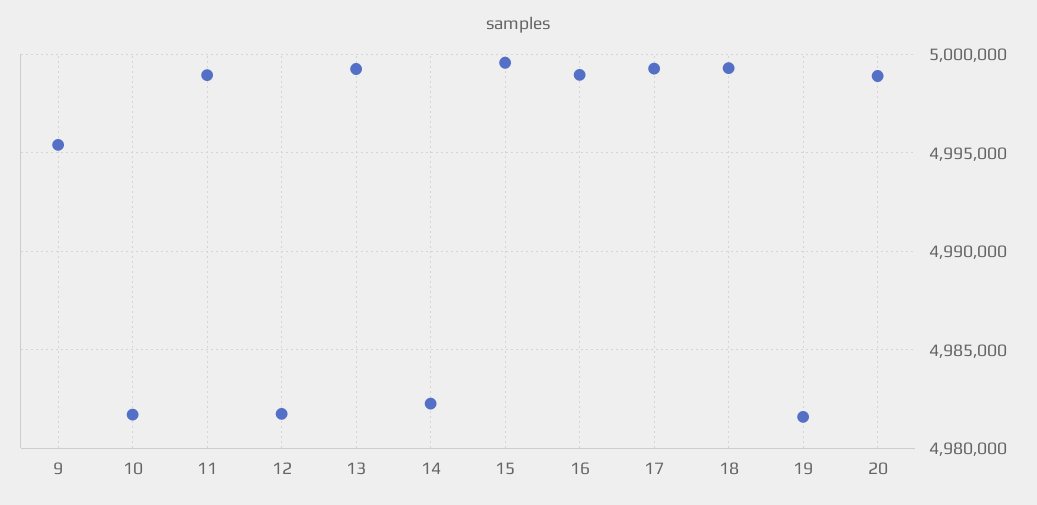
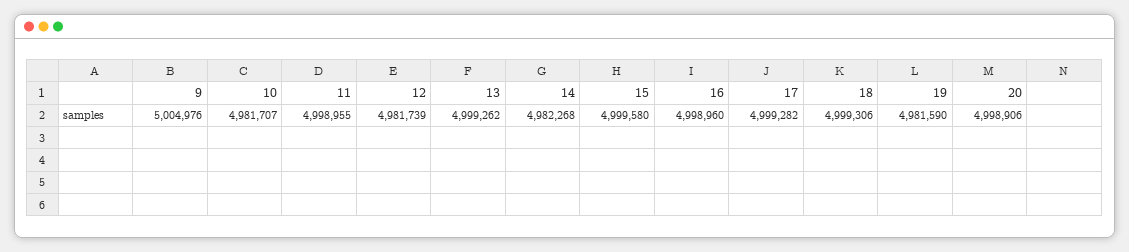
9: 4995500 -> 5004976

